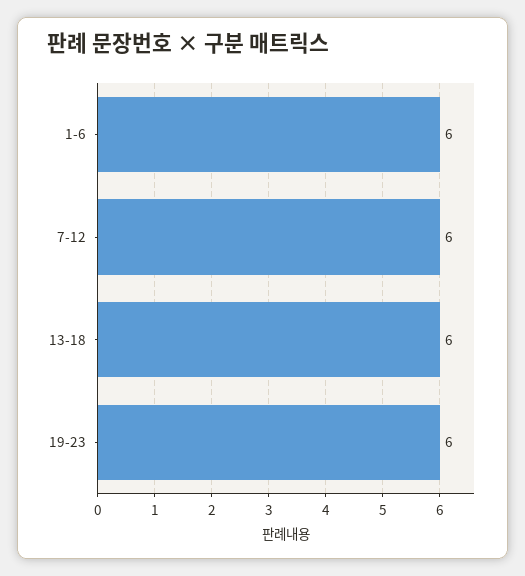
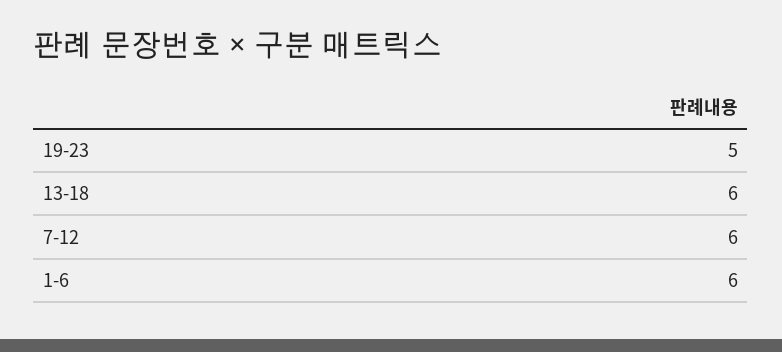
19-23: 6 -> 5

